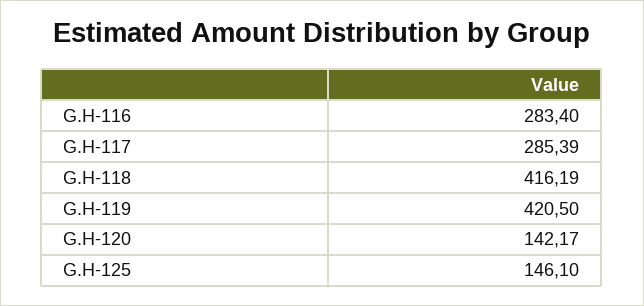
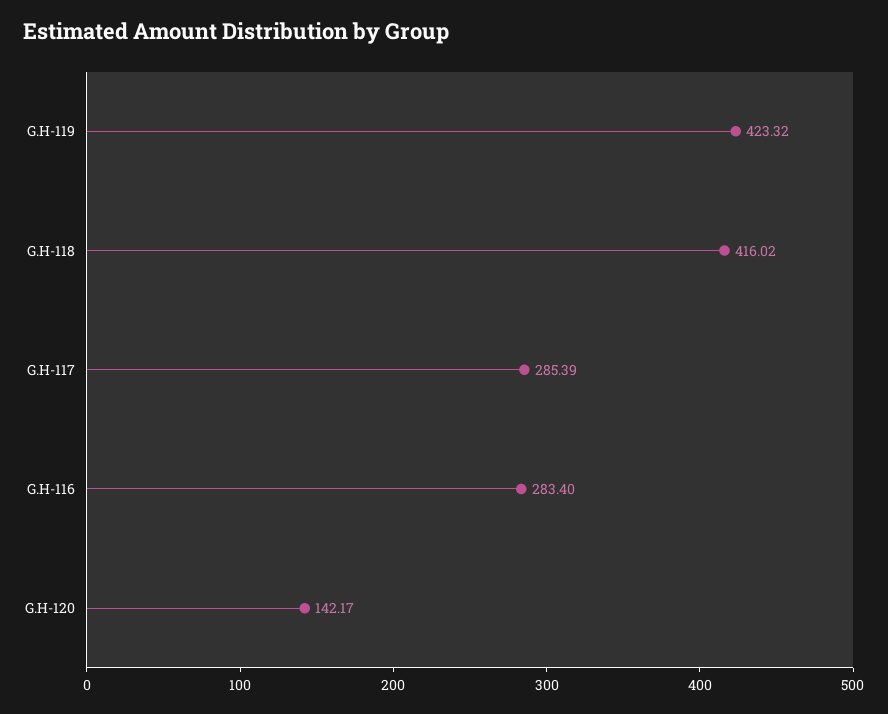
G.H-118: 416.19 -> 416.02
G.H-119: 420.5 -> 423.32
G.H-125: 146.1 -> none

